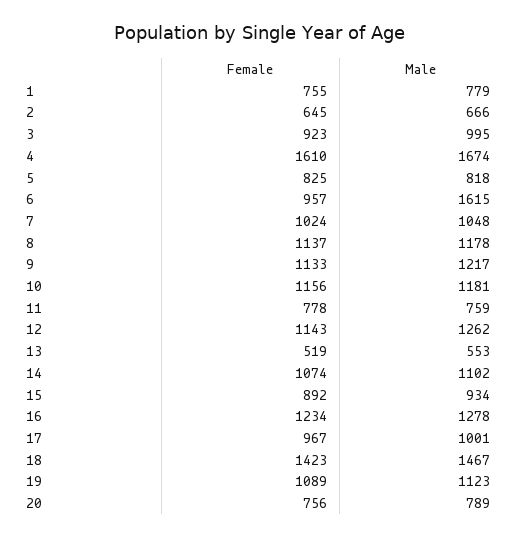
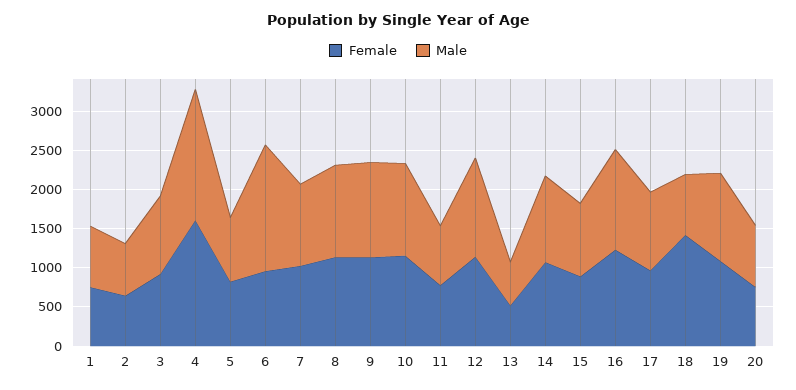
Male, 18: 1467 -> 750

